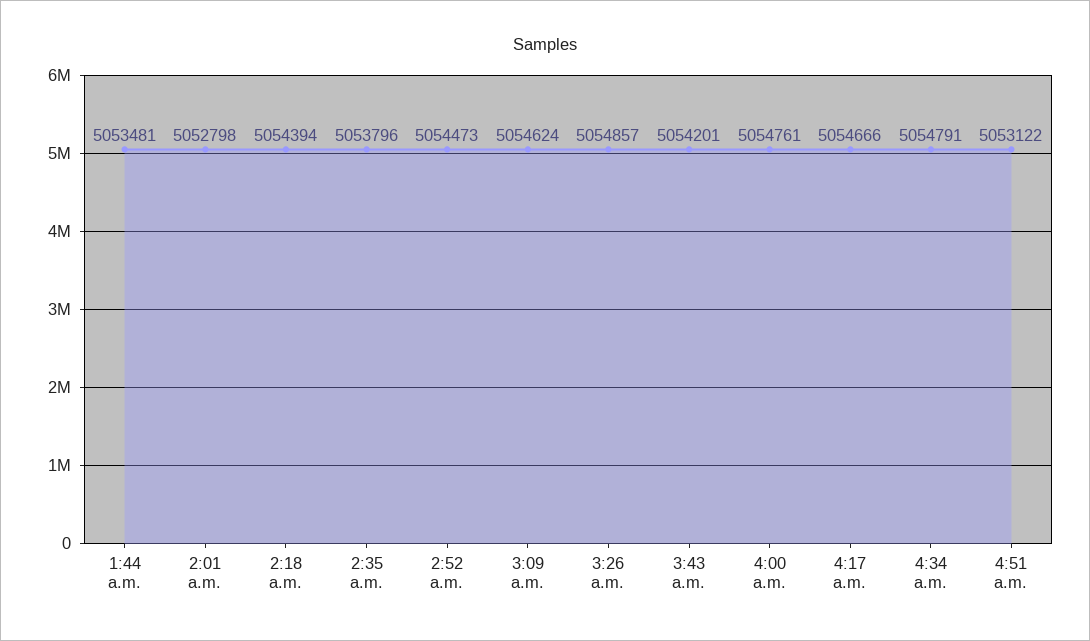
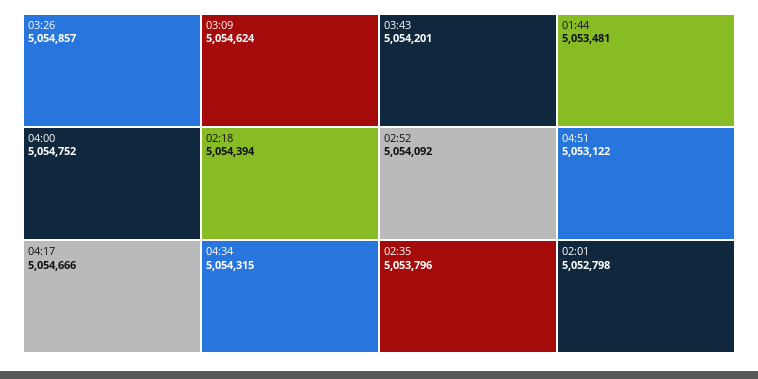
2:52 a.m.: 5054473 -> 5054092
4:00 a.m.: 5054761 -> 5054752
4:34 a.m.: 5054791 -> 5054315

